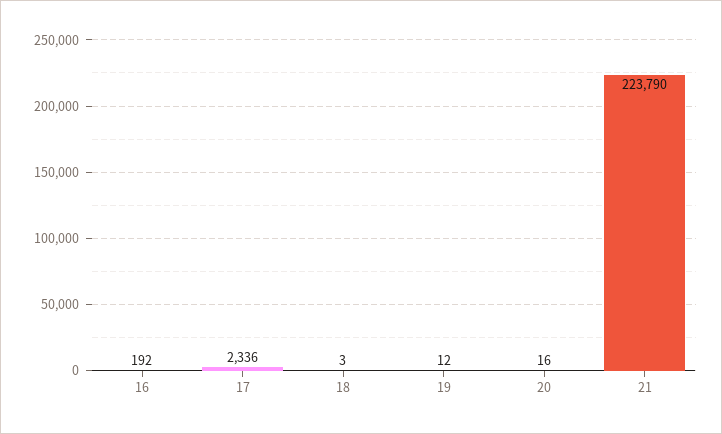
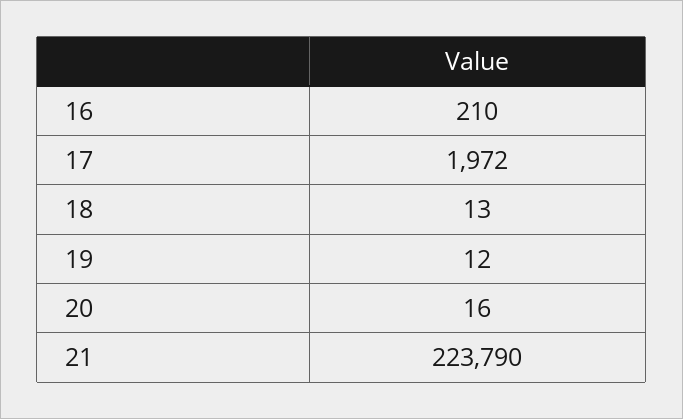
16: 192 -> 210
17: 2336 -> 1972
18: 3 -> 13

